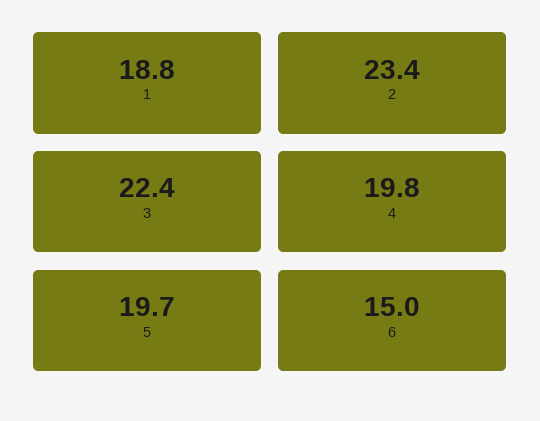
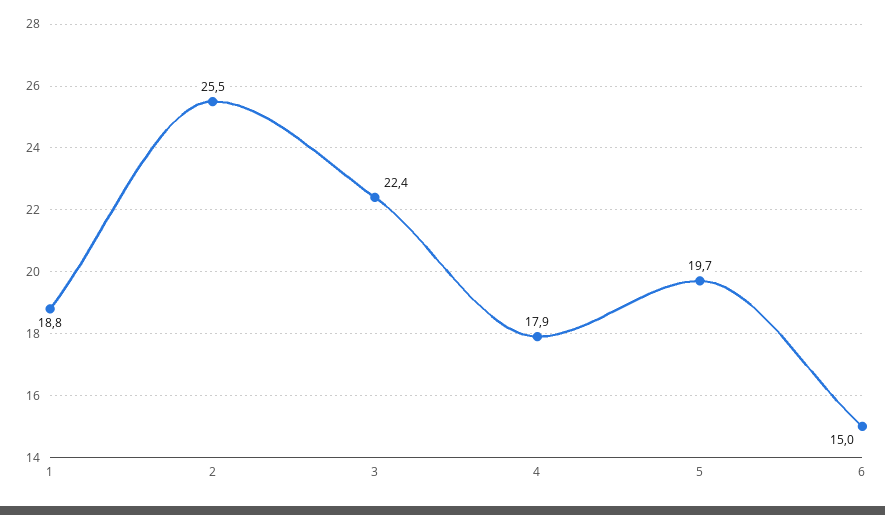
2: 23.4 -> 25.5
4: 19.8 -> 17.9

